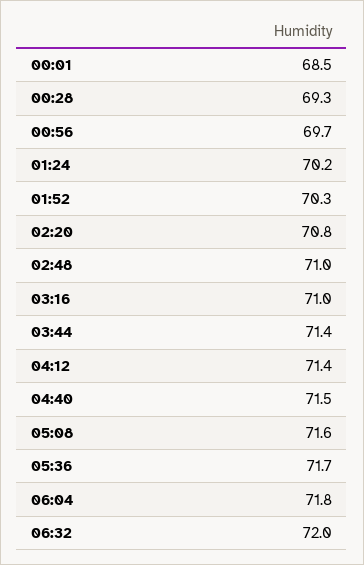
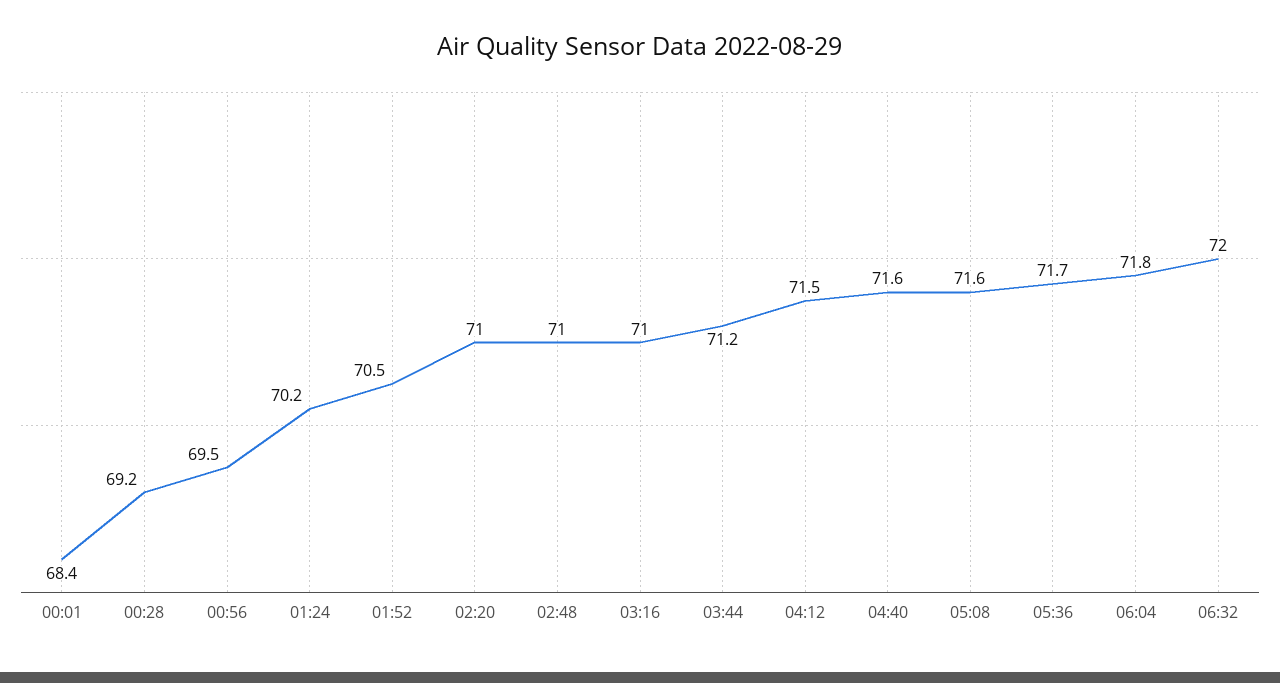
00:01: 68.5 -> 68.4
00:28: 69.3 -> 69.2
00:56: 69.7 -> 69.5
01:52: 70.3 -> 70.5
02:20: 70.8 -> 71
03:44: 71.4 -> 71.2
04:12: 71.4 -> 71.5
04:40: 71.5 -> 71.6

